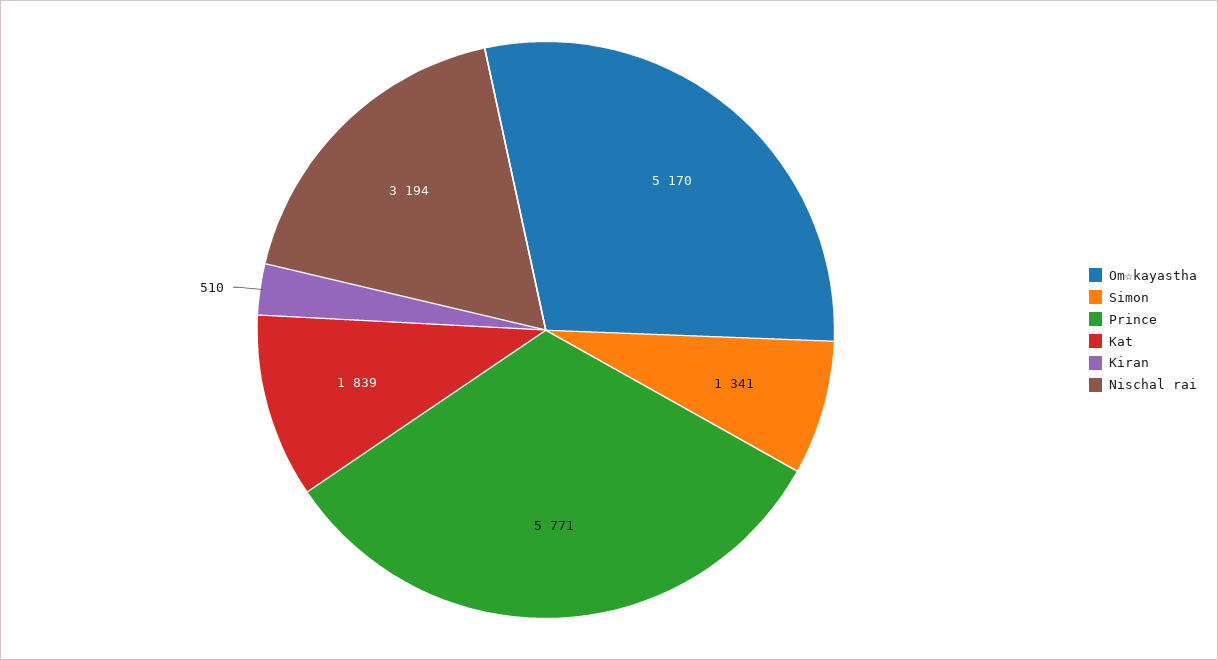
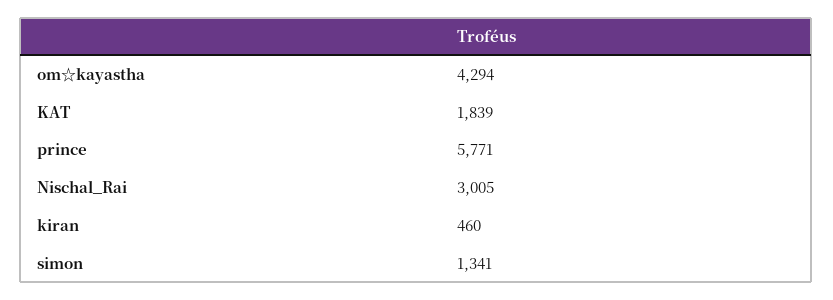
Om☆kayastha: 5170 -> 4294
Kiran: 510 -> 460
Nischal rai: 3194 -> 3005

